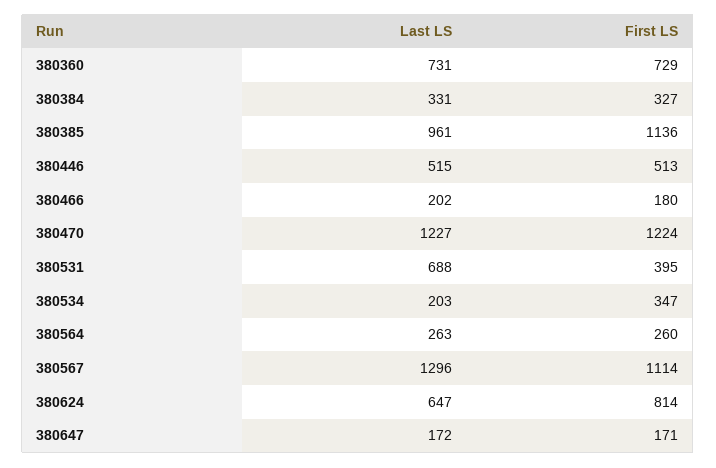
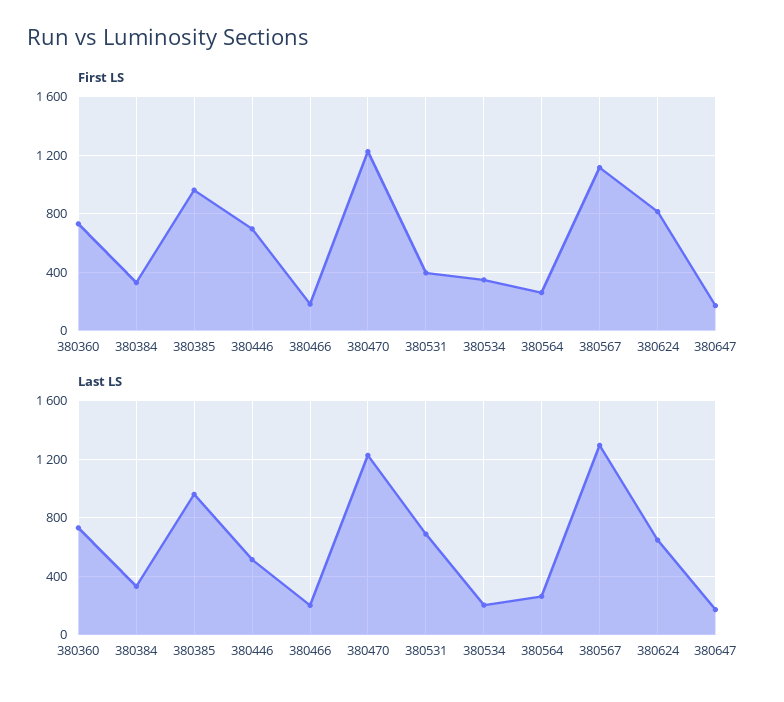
First LS, 380385: 1136 -> 950
First LS, 380446: 513 -> 700

